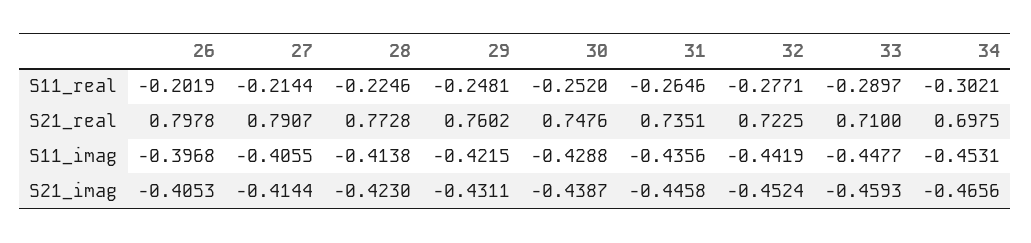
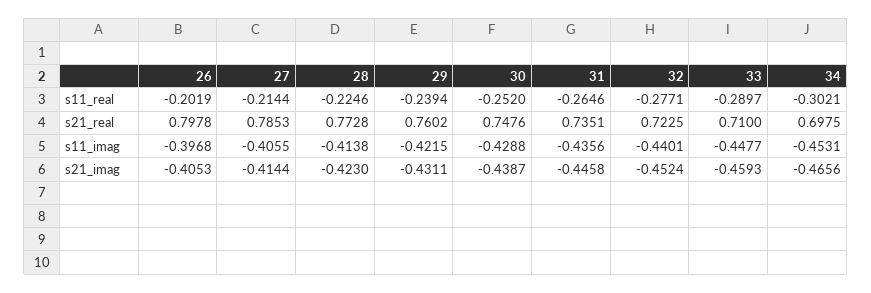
29, S11_real: -0.2481 -> -0.2394
27, S21_real: 0.7907 -> 0.7853
32, S11_imag: -0.4419 -> -0.4401

